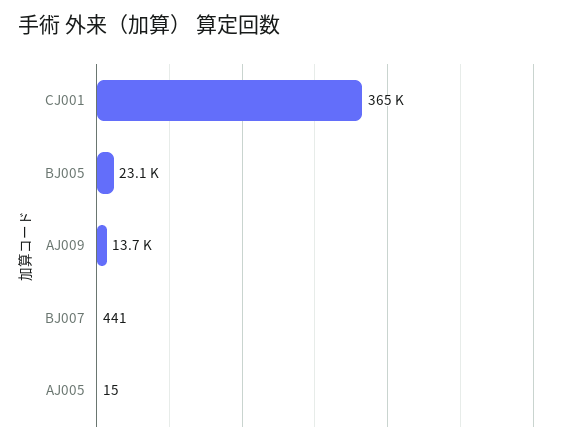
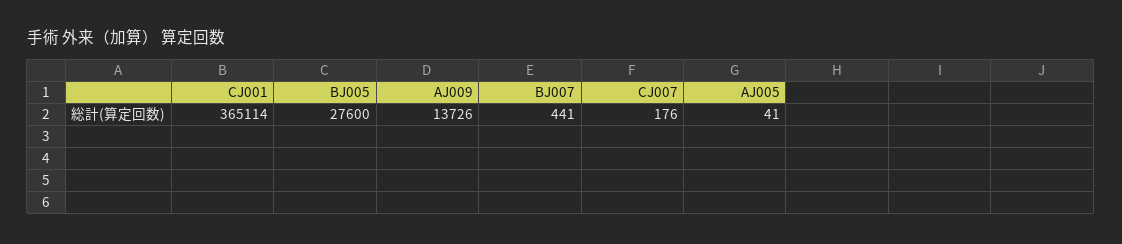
BJ005: 23100 -> 27600
AJ005: 15 -> 41
CJ007: none -> 176

